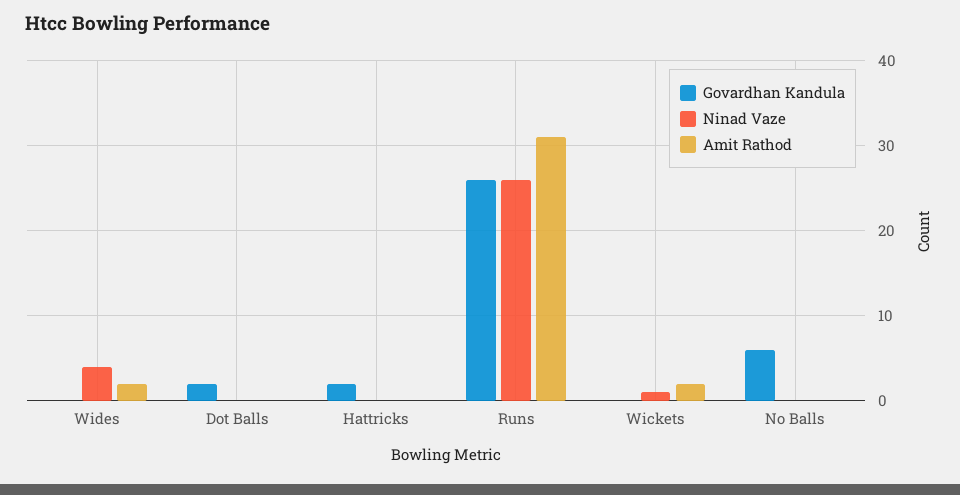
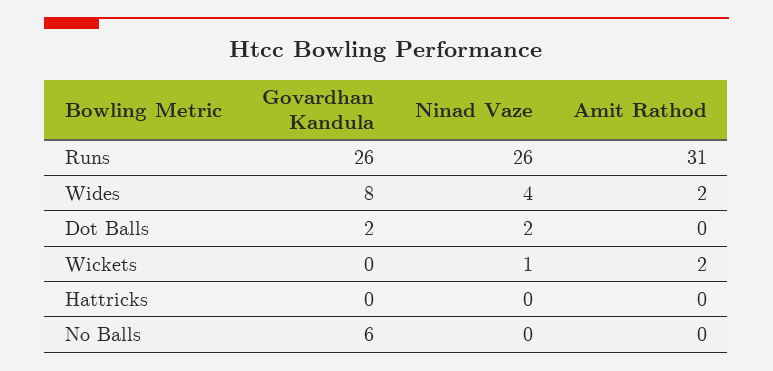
Govardhan Kandula, Wides: 0 -> 8
Ninad Vaze, Dot Balls: 0 -> 2
Govardhan Kandula, Hattricks: 2 -> 0

